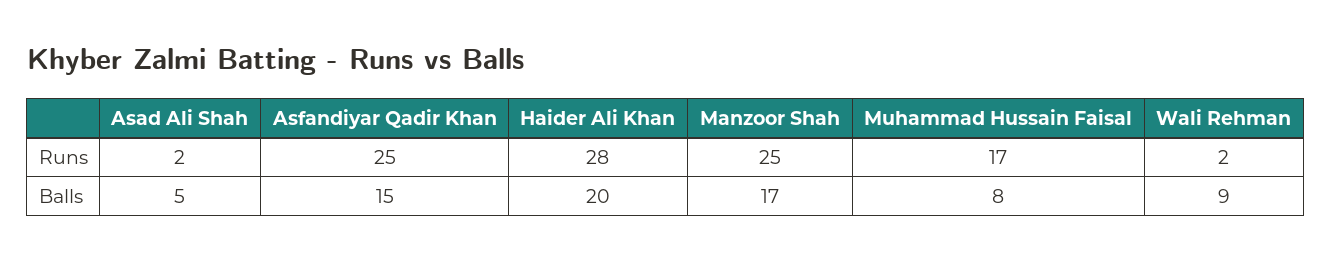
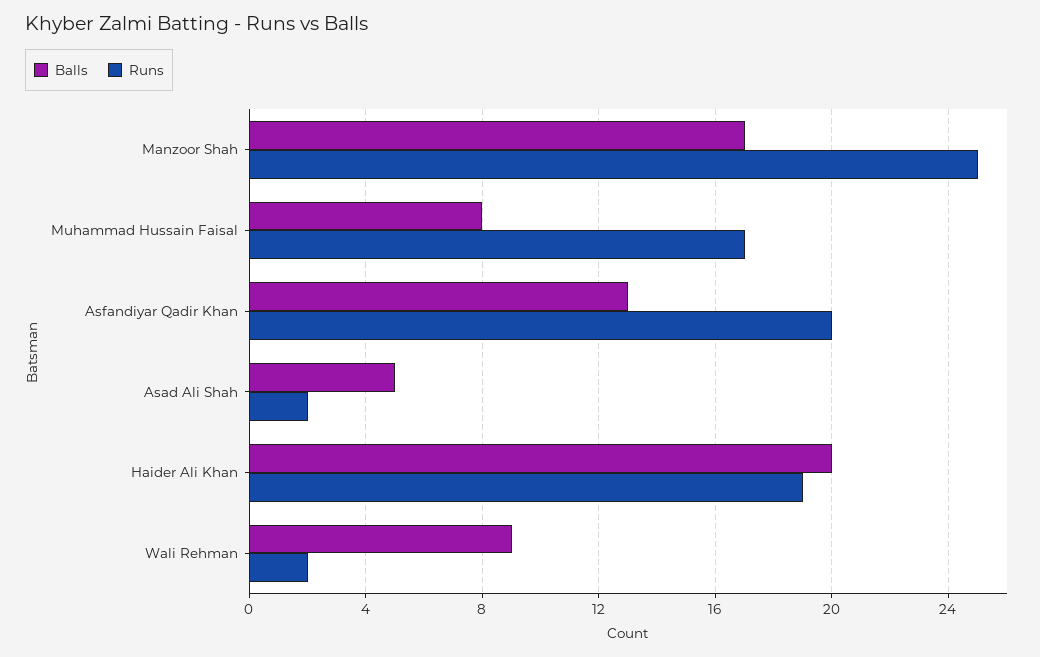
Runs, Asfandiyar Qadir Khan: 25 -> 20
Runs, Haider Ali Khan: 28 -> 19
Balls, Asfandiyar Qadir Khan: 15 -> 13

